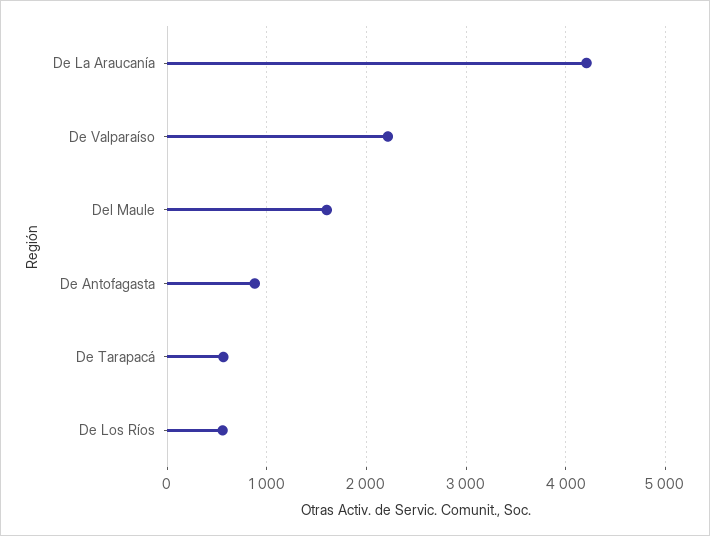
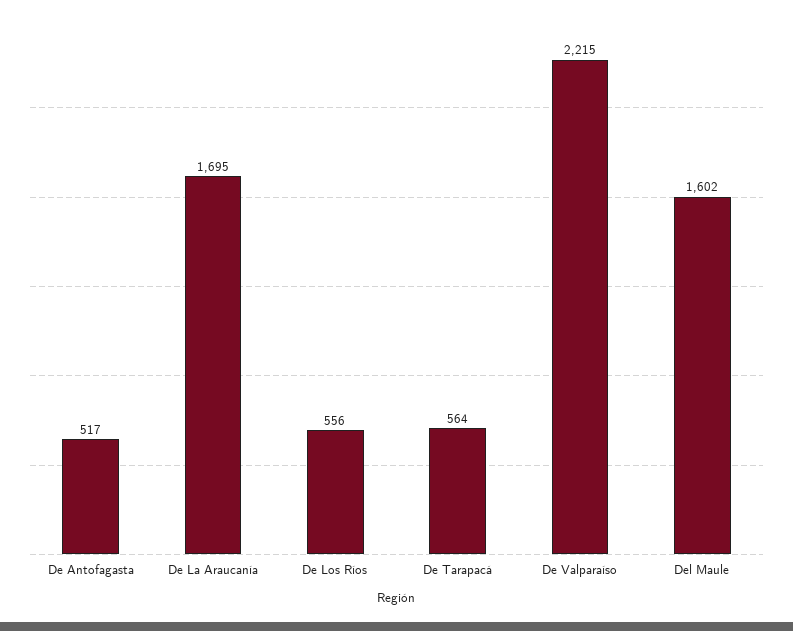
De La Araucanía: 4200 -> 1695
De Antofagasta: 900 -> 517

